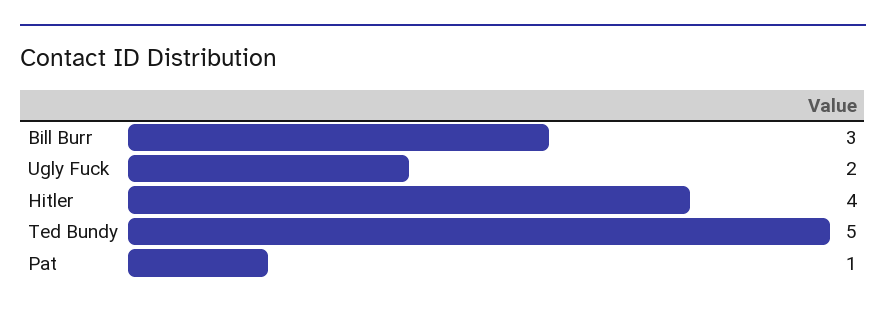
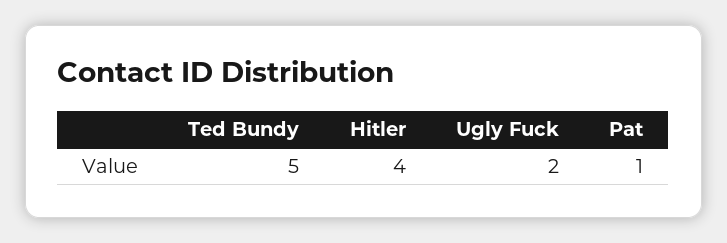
Bill Burr: 3 -> none

